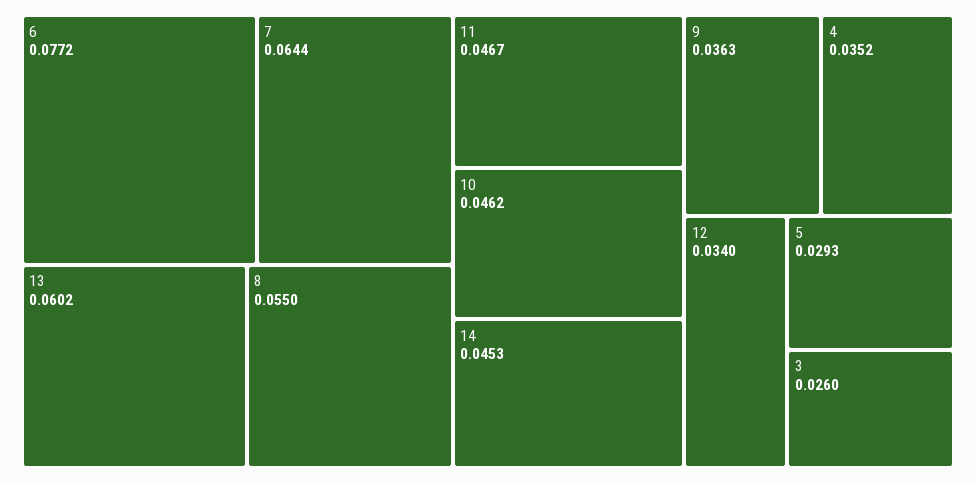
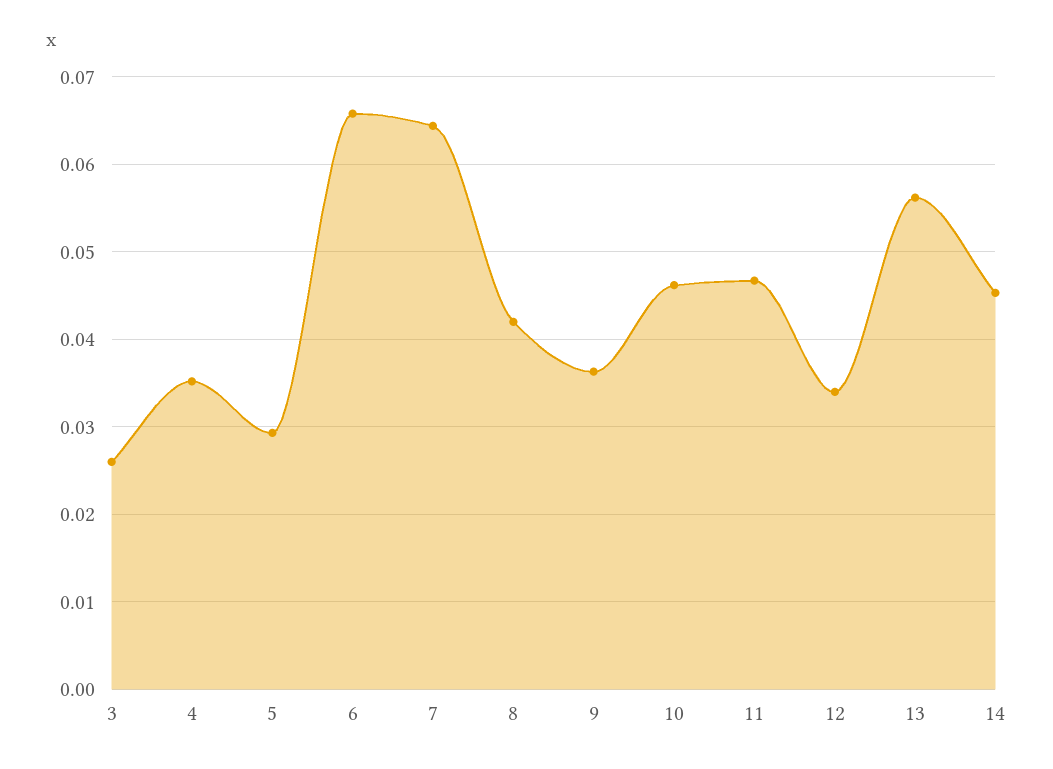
6: 0.0772 -> 0.066
13: 0.0602 -> 0.056
8: 0.055 -> 0.042

